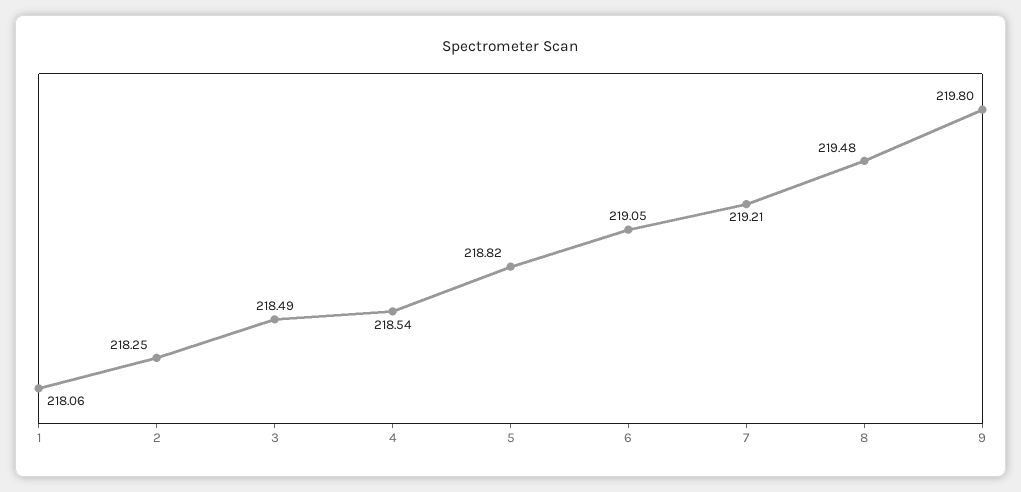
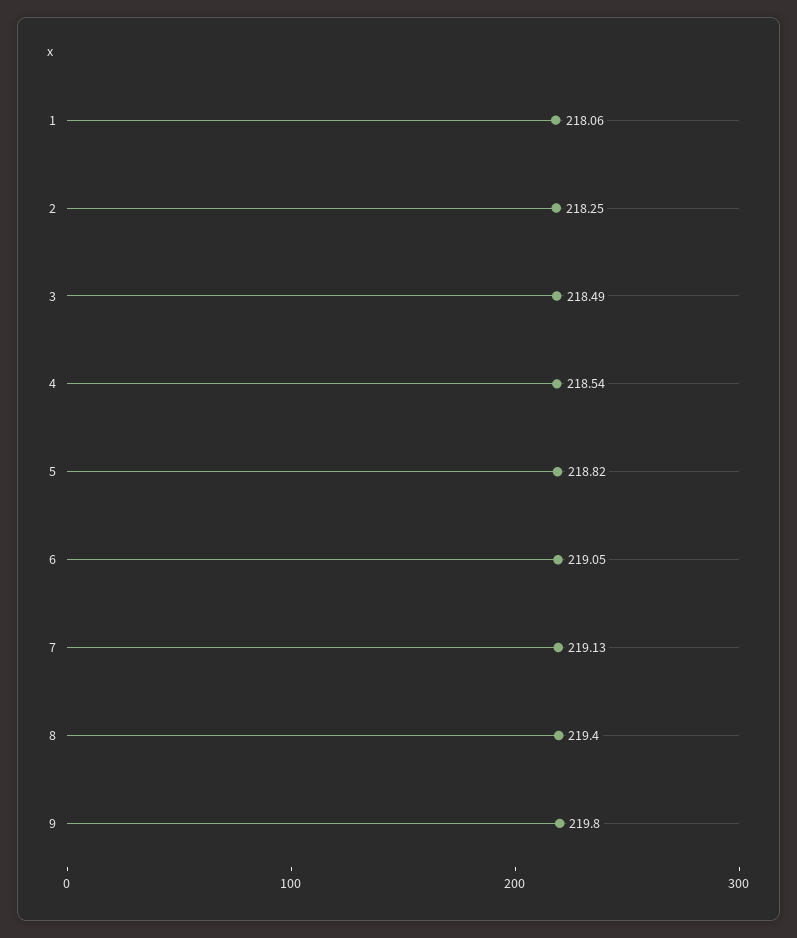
7: 219.21 -> 219.13
8: 219.48 -> 219.4

